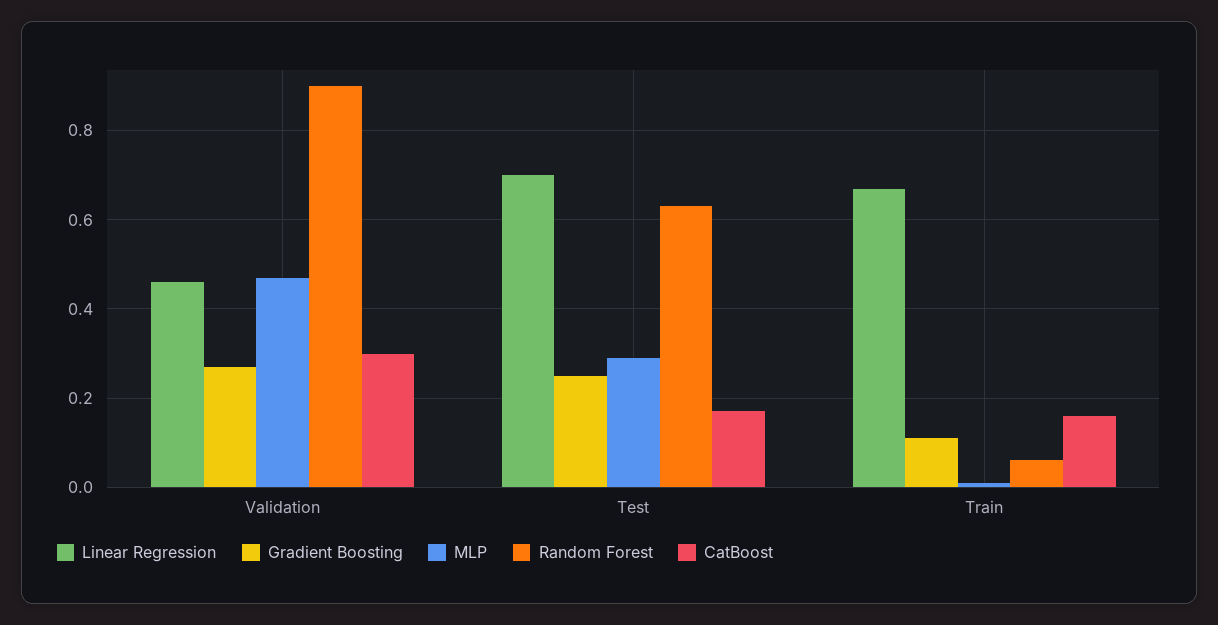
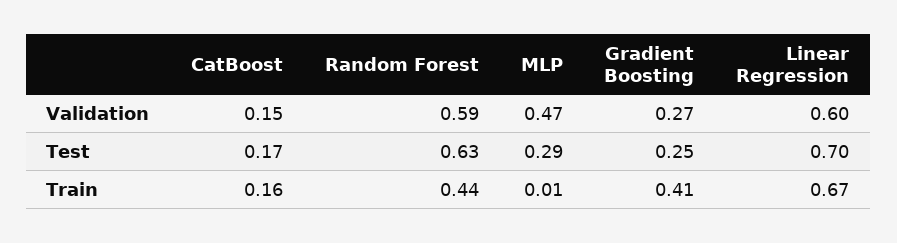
Linear Regression, Validation: 0.45 -> 0.6
Random Forest, Validation: 0.9 -> 0.59
CatBoost, Validation: 0.3 -> 0.15
Gradient Boosting, Train: 0.1 -> 0.41
Random Forest, Train: 0.05 -> 0.44

